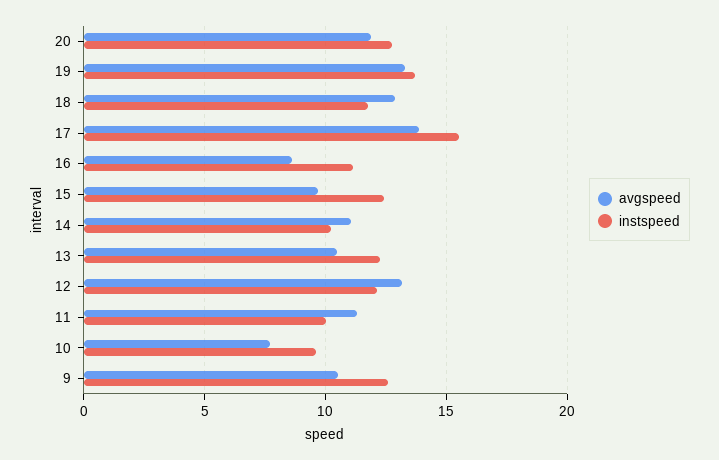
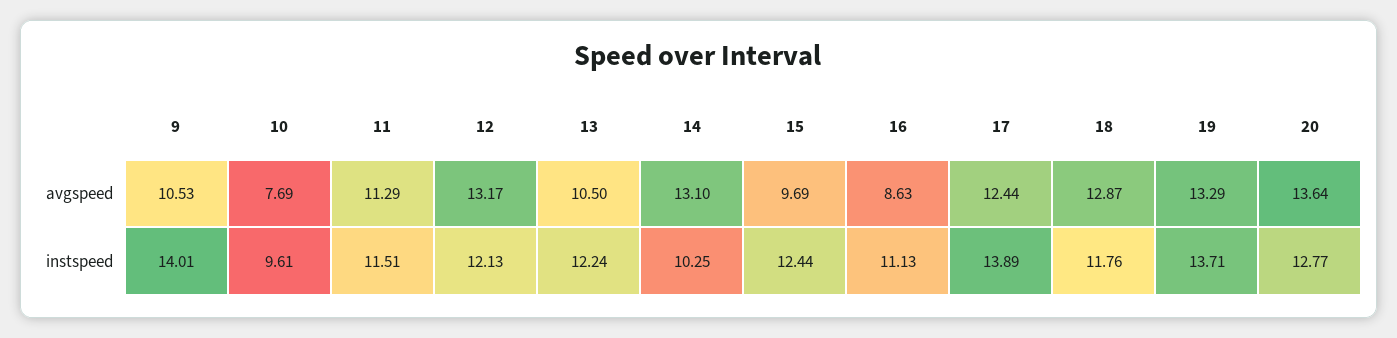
avgspeed, 20: 12 -> 13.64
avgspeed, 17: 14 -> 12.44
instspeed, 17: 15.5 -> 13.89
avgspeed, 14: 11 -> 13.1
instspeed, 11: 10 -> 11.51
instspeed, 9: 12.5 -> 14.01

